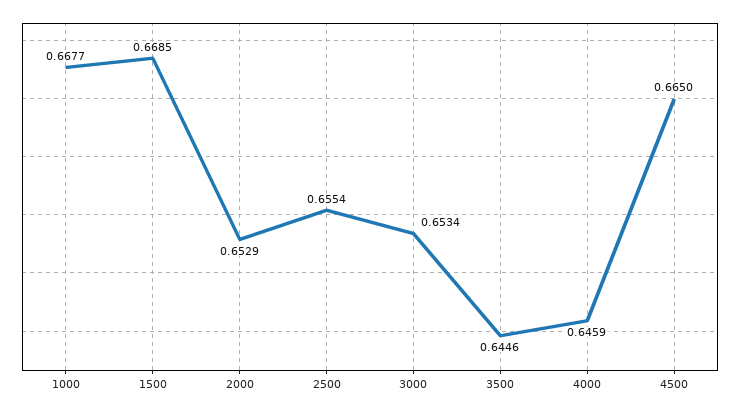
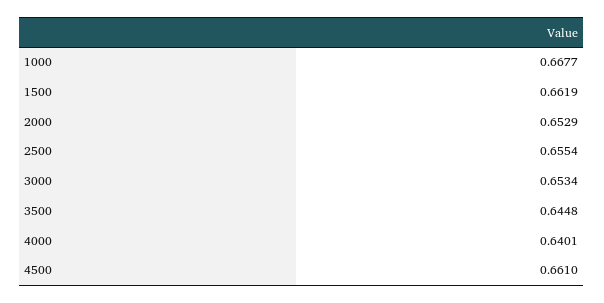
1500: 0.6685 -> 0.6619
3500: 0.6446 -> 0.6448
4000: 0.6459 -> 0.6401
4500: 0.665 -> 0.661

